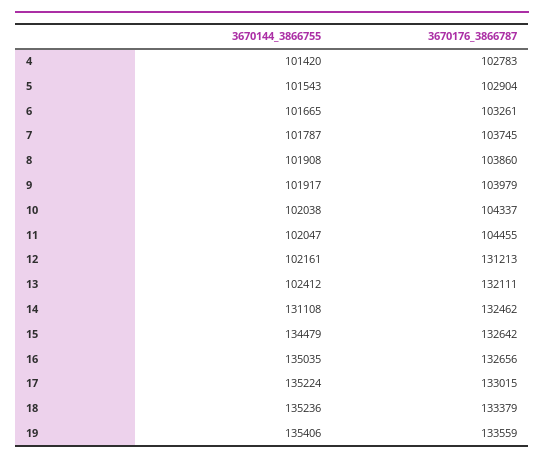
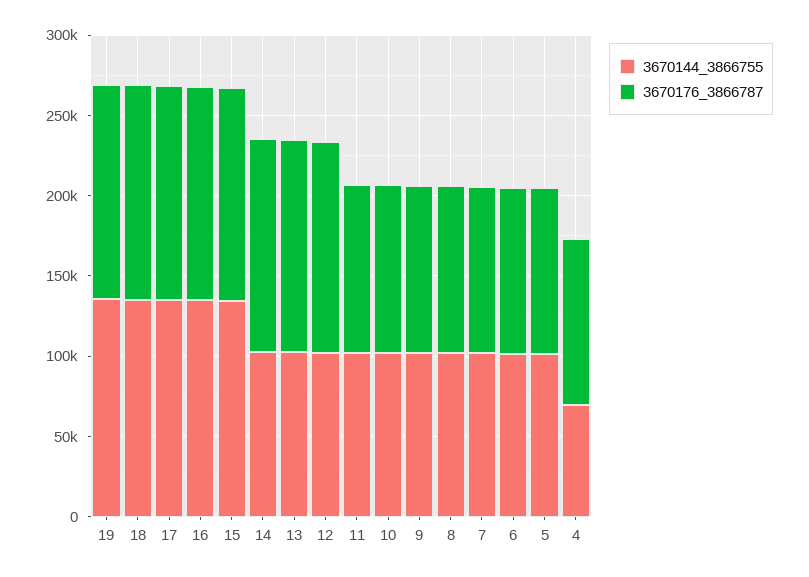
3670144_3866755, 4: 101420 -> 70000
3670144_3866755, 14: 131108 -> 100000

